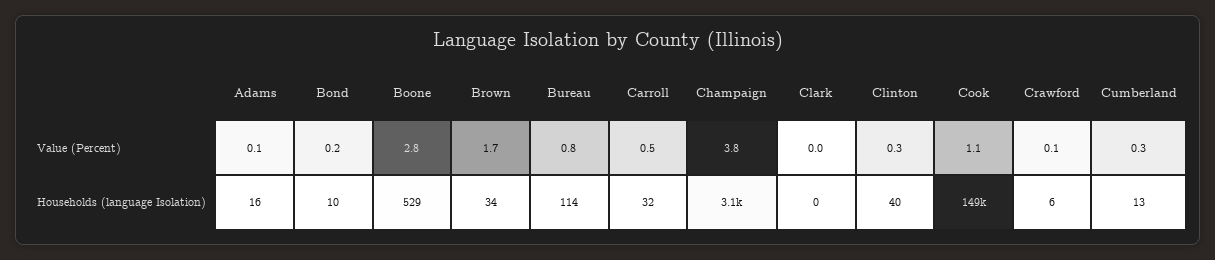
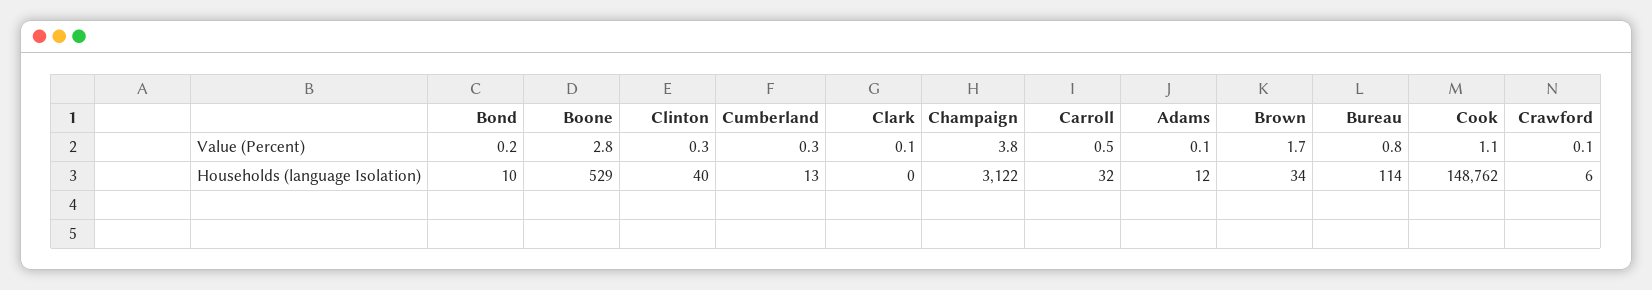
Clark, Value (Percent): 0 -> 0.1
Adams, Households (language Isolation): 16 -> 12

